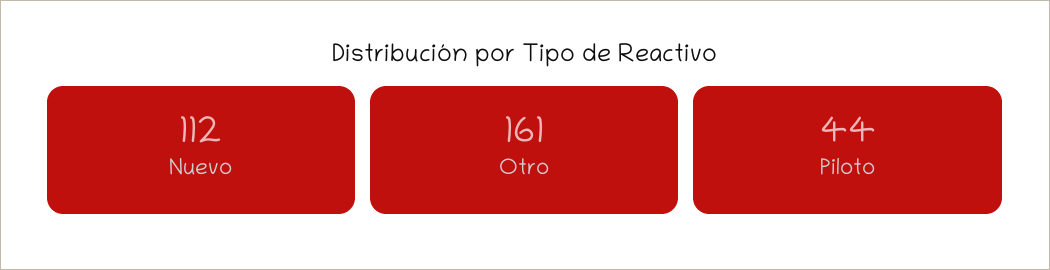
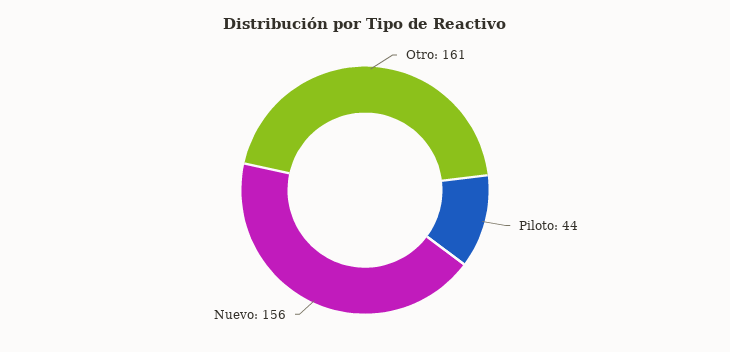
Nuevo: 112 -> 156

